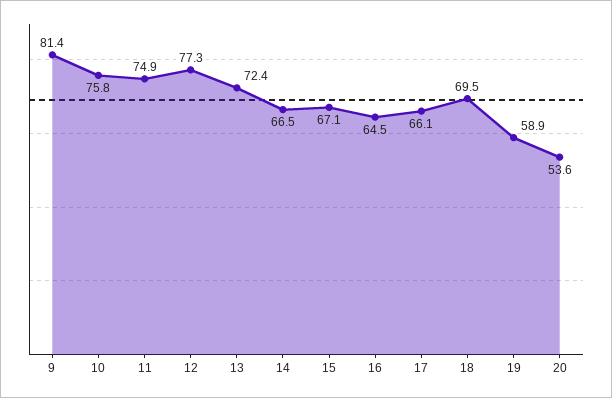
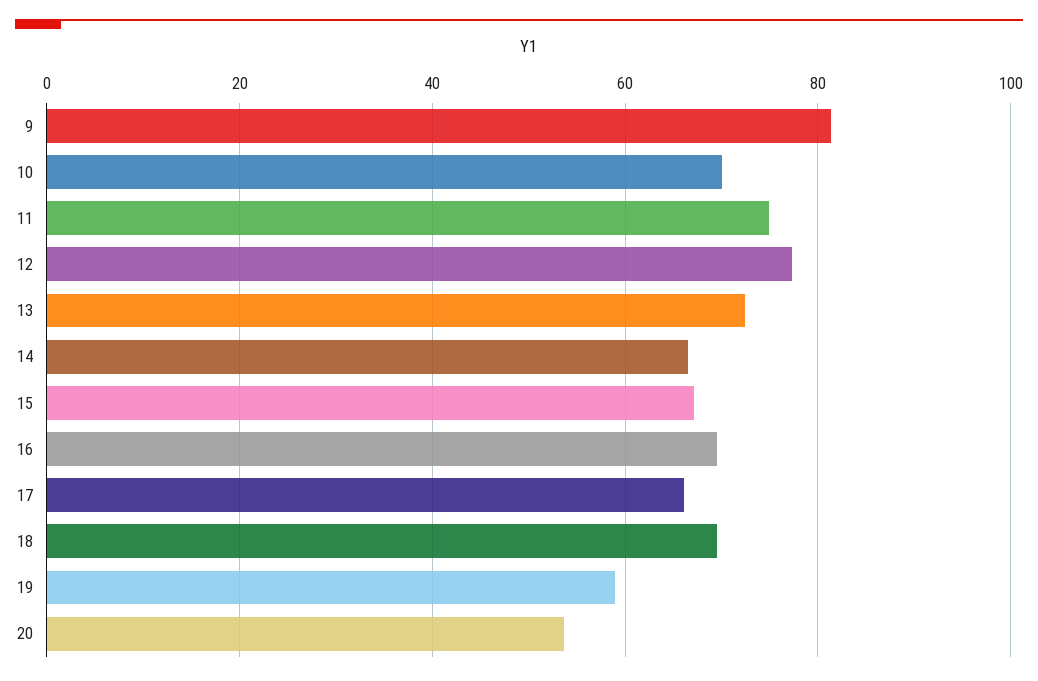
10: 75.8 -> 70
16: 64.5 -> 70

